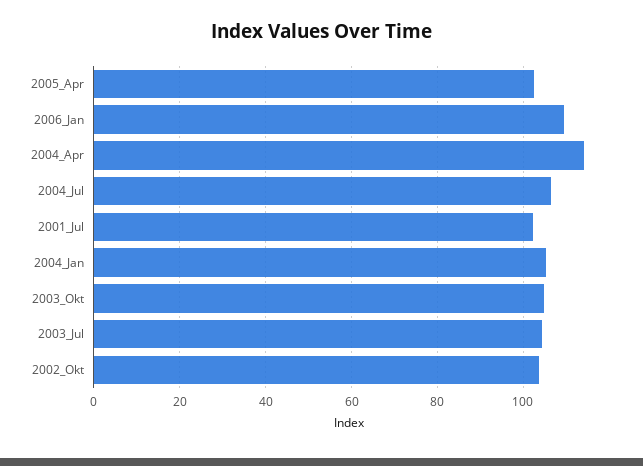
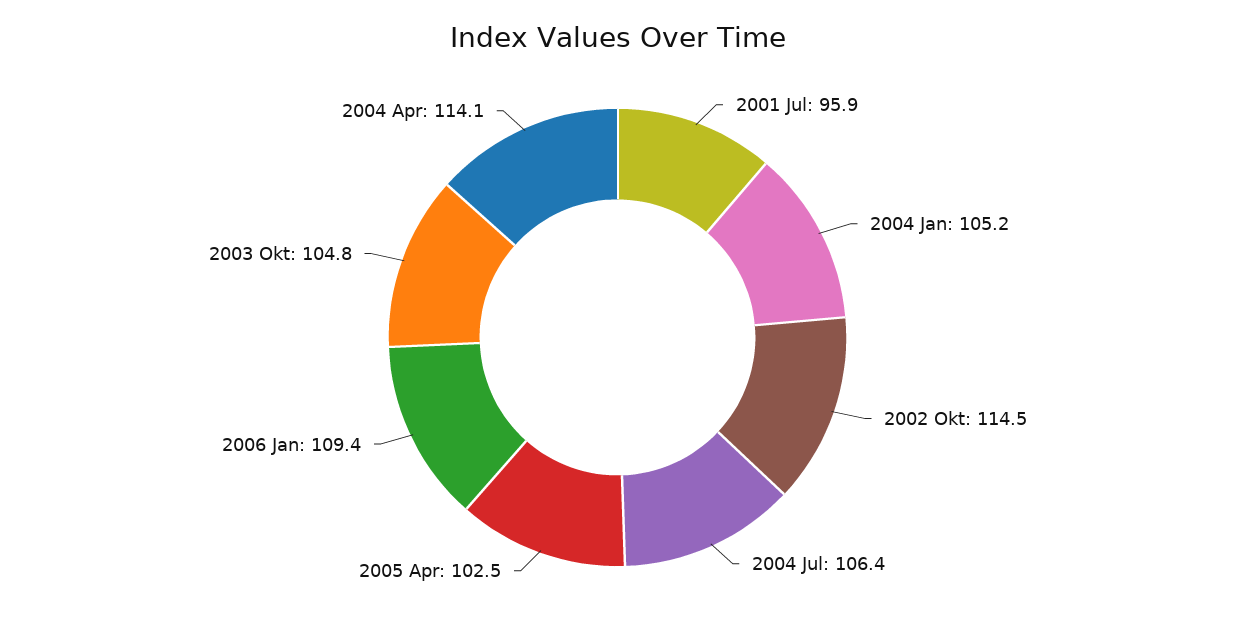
2001_Jul: 102 -> 95.9
2003_Jul: 104 -> none
2002_Okt: 104 -> 114.5

